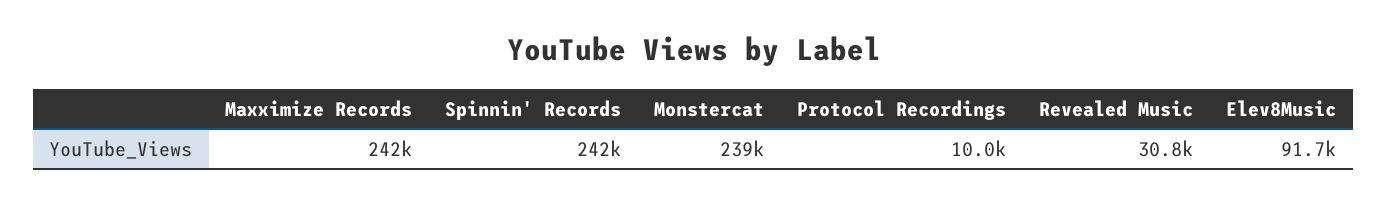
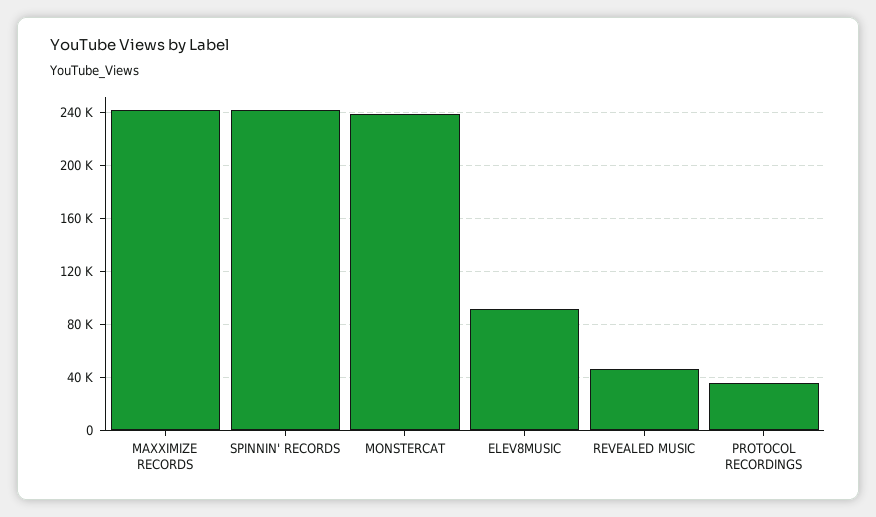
Protocol Recordings: 10000 -> 35000
Revealed Music: 30800 -> 45000

